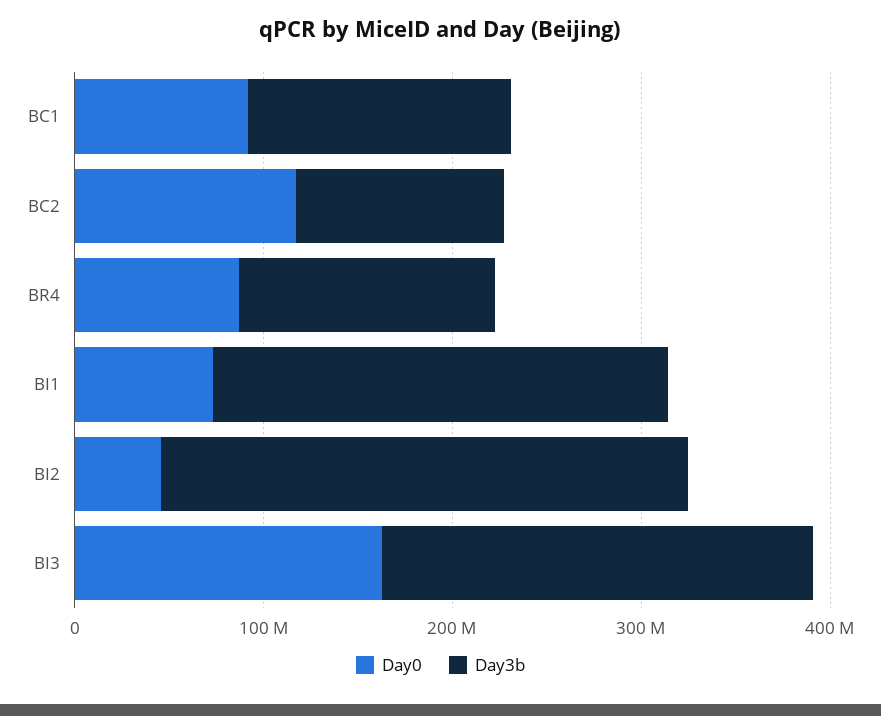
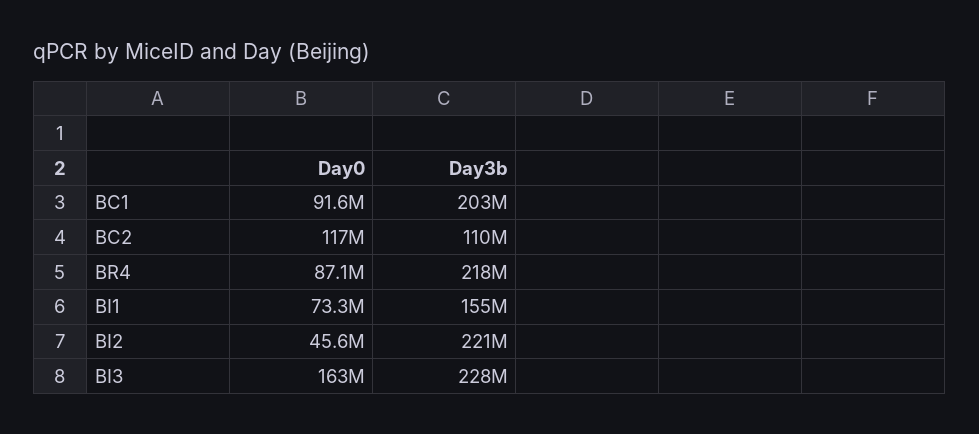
Day3b, BC1: 140000000 -> 203000000
Day3b, BR4: 140000000 -> 218000000
Day3b, BI1: 240000000 -> 155000000
Day3b, BI2: 280000000 -> 221000000

